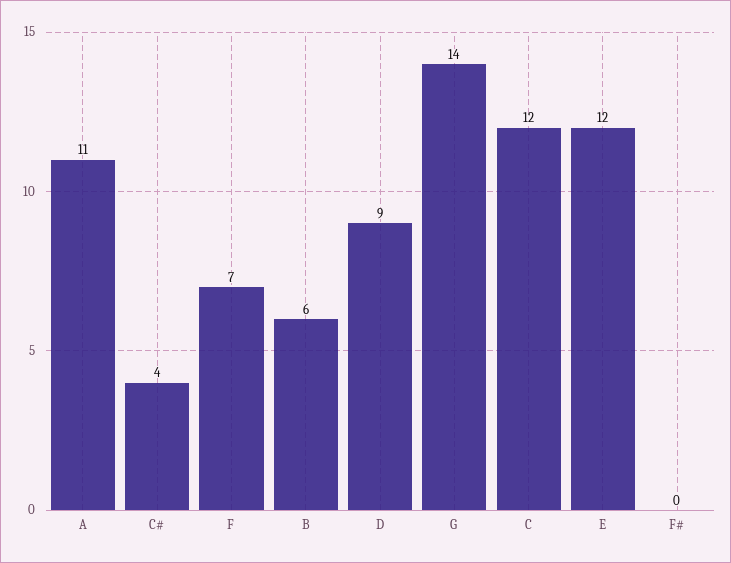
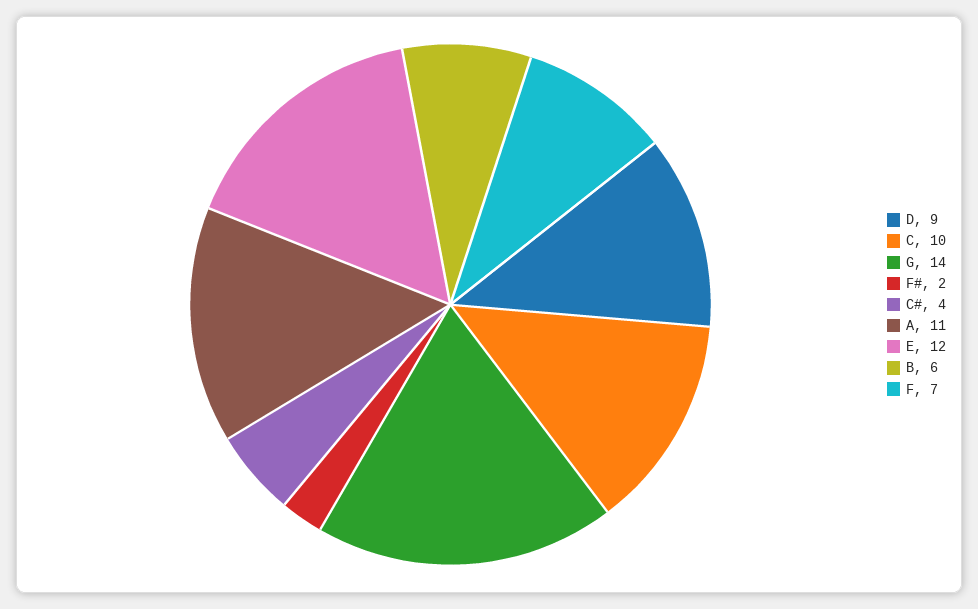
C: 12 -> 10
F#: 0 -> 2

